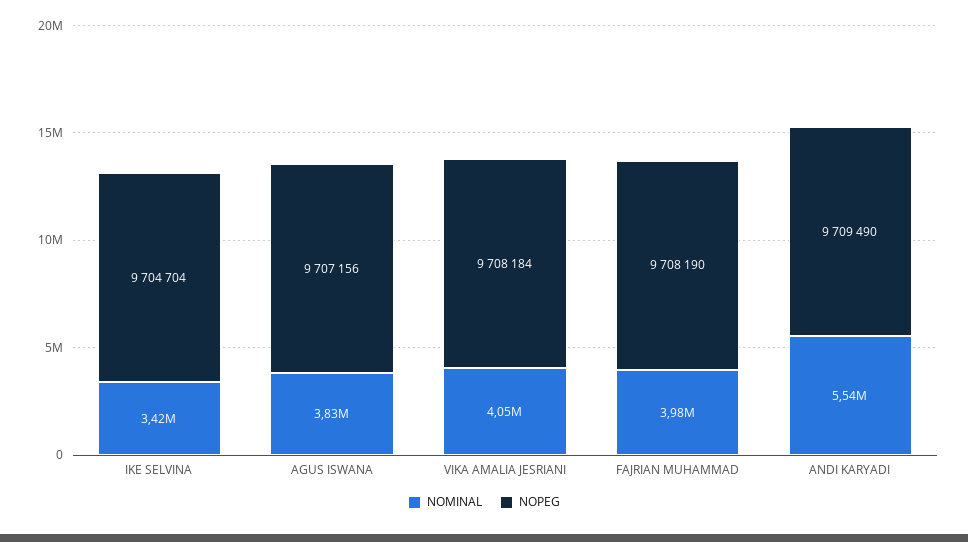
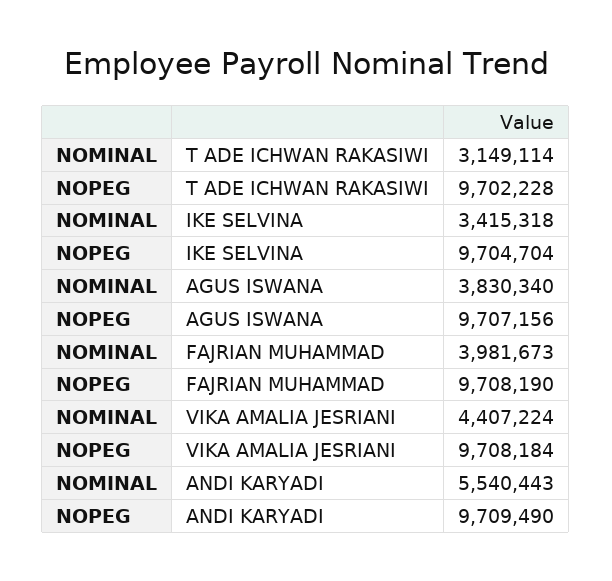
NOMINAL, VIKA AMALIA JESRIANI: 4050000 -> 4407224
NOMINAL, T ADE ICHWAN RAKASIWI: none -> 3149114
NOPEG, T ADE ICHWAN RAKASIWI: none -> 9702228

